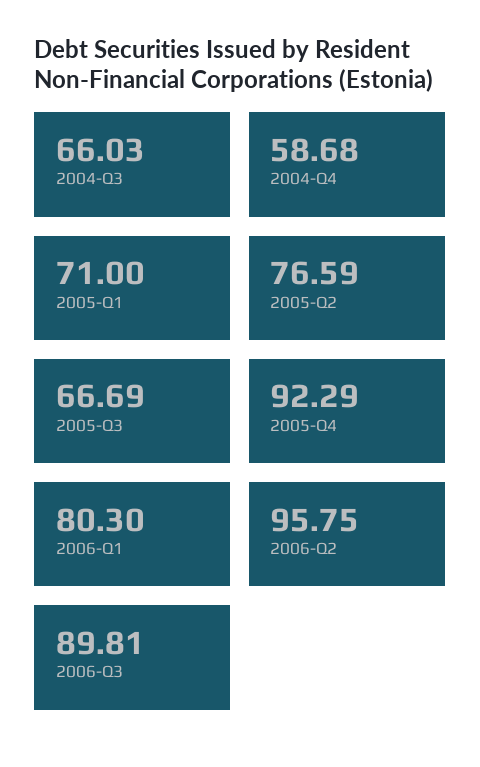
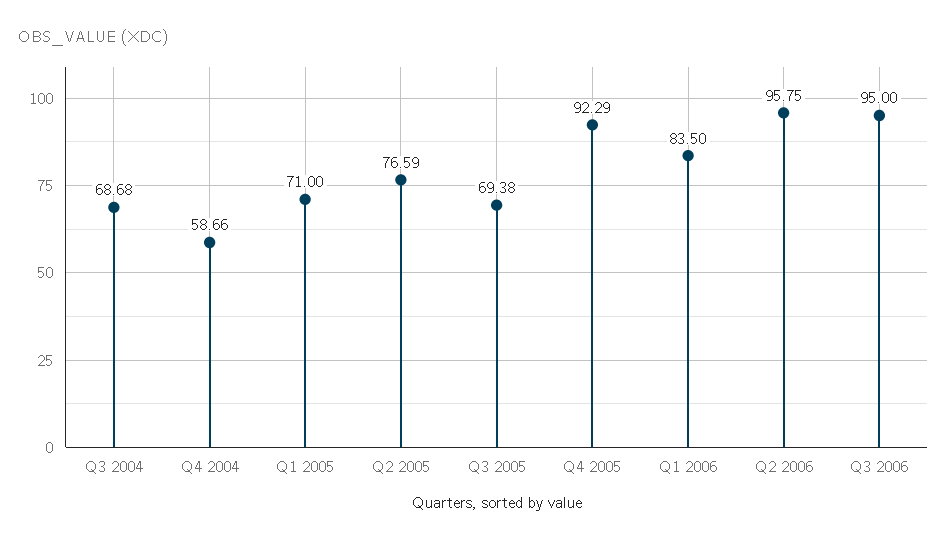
2004-Q3: 66.03 -> 68.68
2004-Q4: 58.68 -> 58.66
2005-Q3: 66.69 -> 69.38
2006-Q1: 80.3 -> 83.5
2006-Q3: 89.81 -> 95

